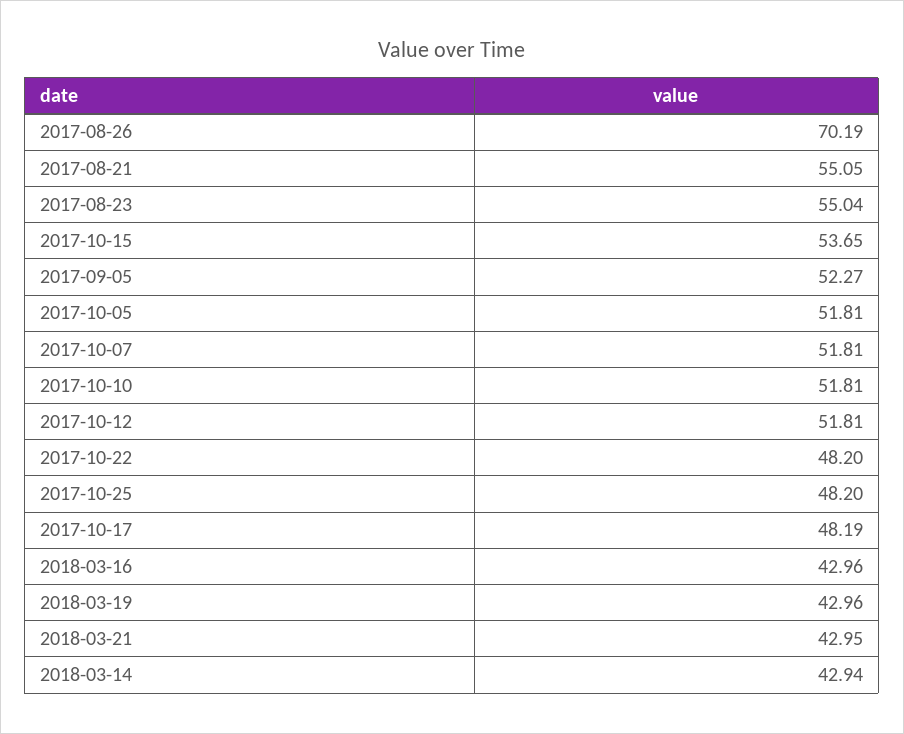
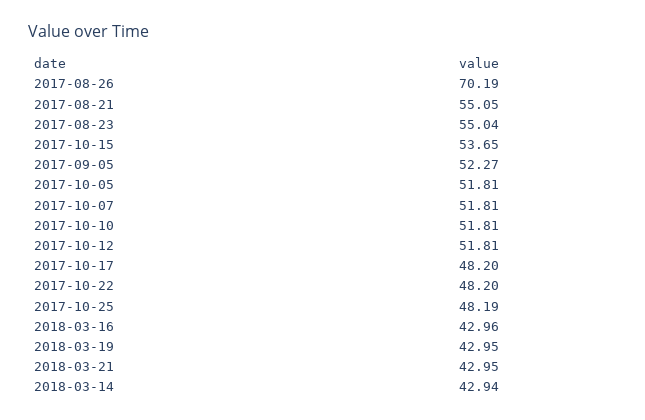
2017-10-25: 48.2 -> 48.19
2017-10-17: 48.19 -> 48.2
2018-03-19: 42.96 -> 42.95

